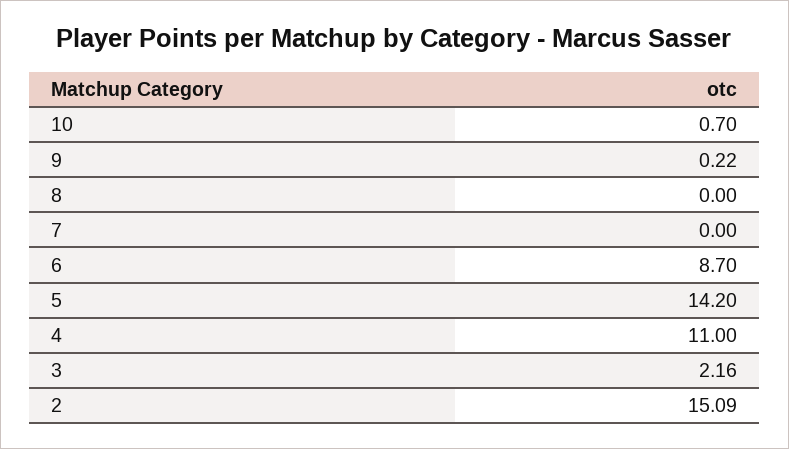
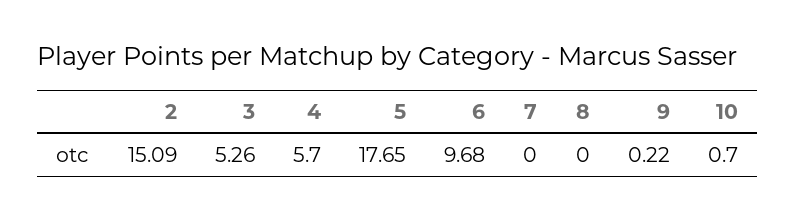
6: 8.7 -> 9.68
5: 14.2 -> 17.65
4: 11 -> 5.7
3: 2.16 -> 5.26

